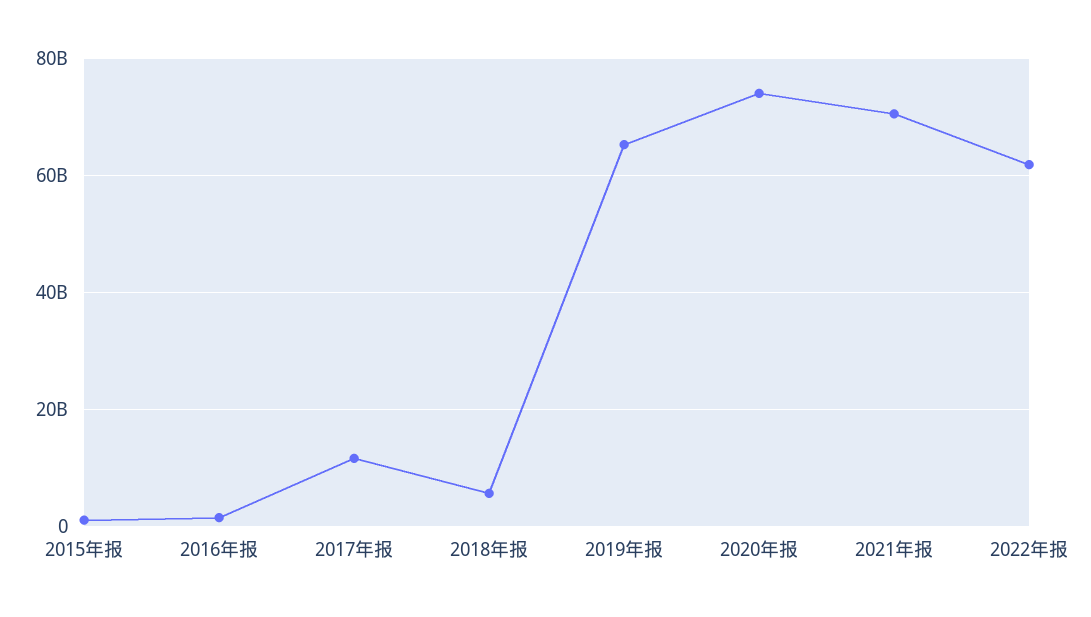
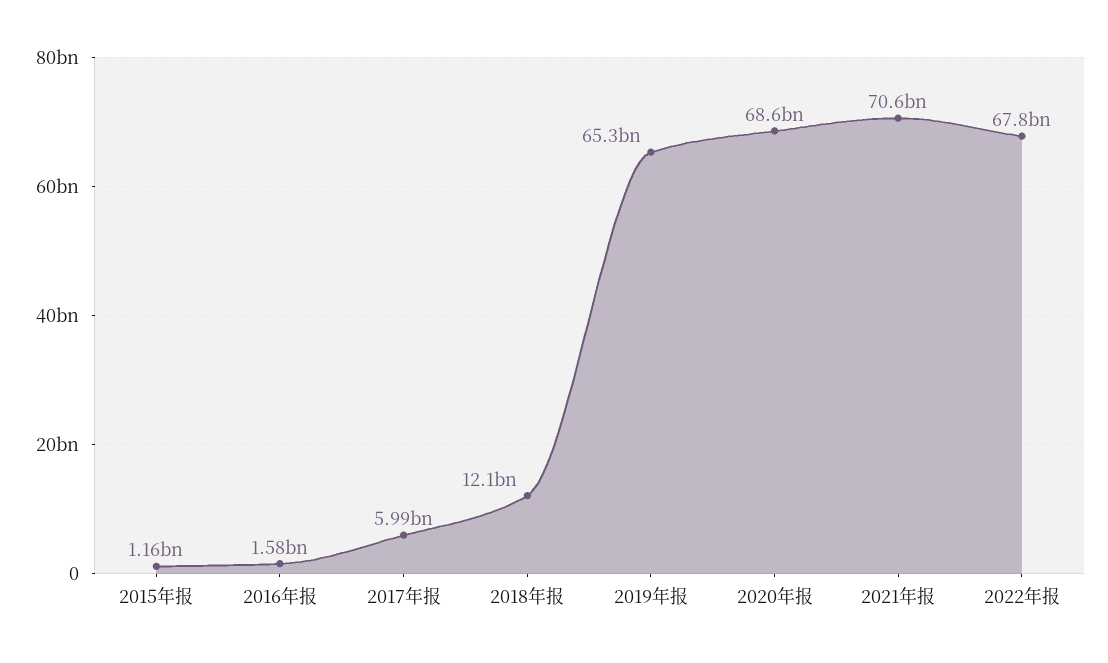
2017年报: 12000000000 -> 5990000000
2018年报: 6000000000 -> 12100000000
2020年报: 74000000000 -> 68600000000
2022年报: 62000000000 -> 67800000000

